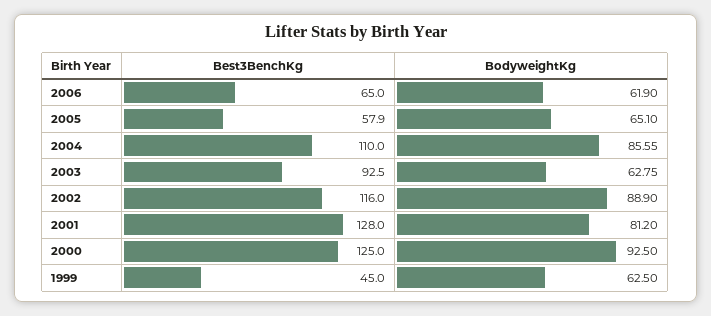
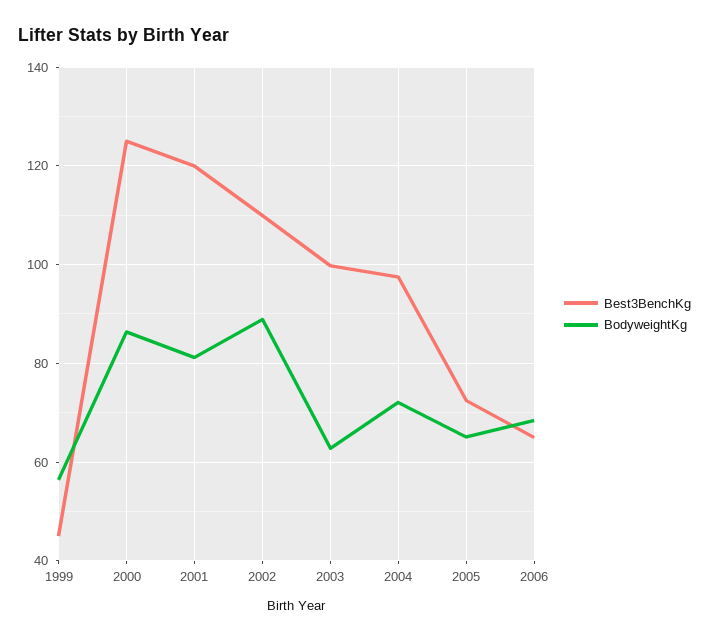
BodyweightKg, 2006: 61.9 -> 68
Best3BenchKg, 2005: 57.9 -> 72
Best3BenchKg, 2004: 110 -> 98
BodyweightKg, 2004: 85.55 -> 72
Best3BenchKg, 2003: 92.5 -> 100
Best3BenchKg, 2002: 116 -> 110
Best3BenchKg, 2001: 128 -> 120
BodyweightKg, 2000: 92.5 -> 86
BodyweightKg, 1999: 62.5 -> 56

